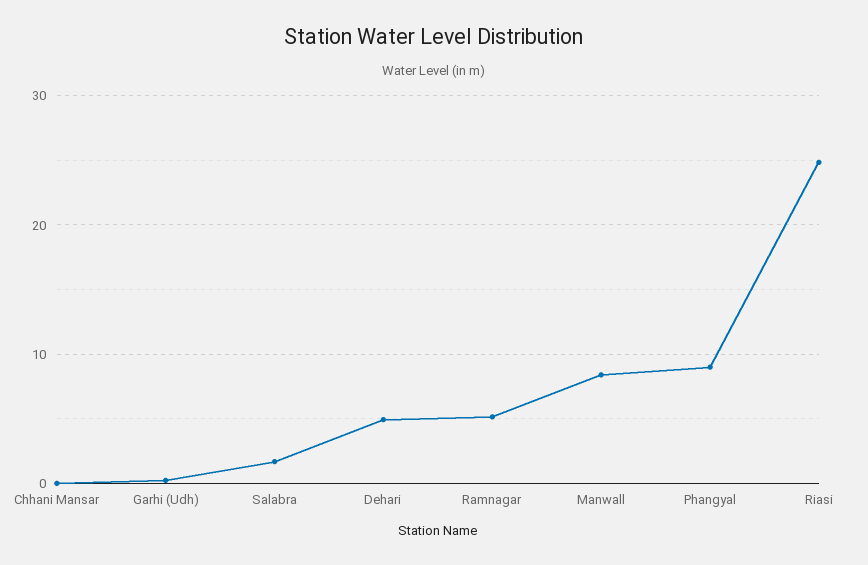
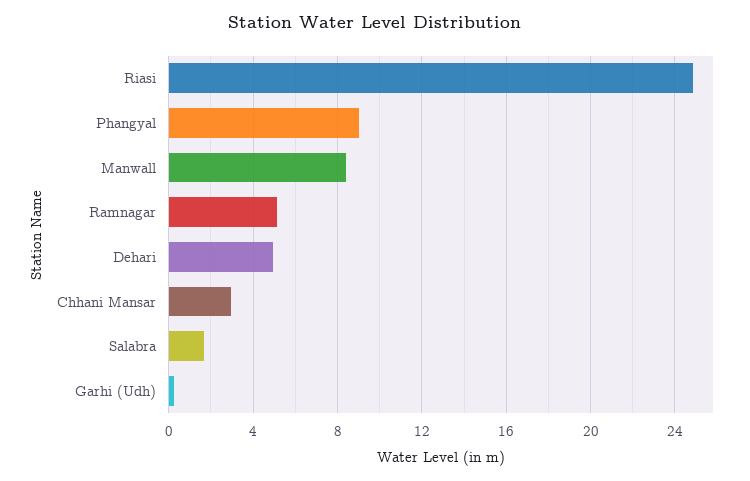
Chhani Mansar: 0 -> 3

